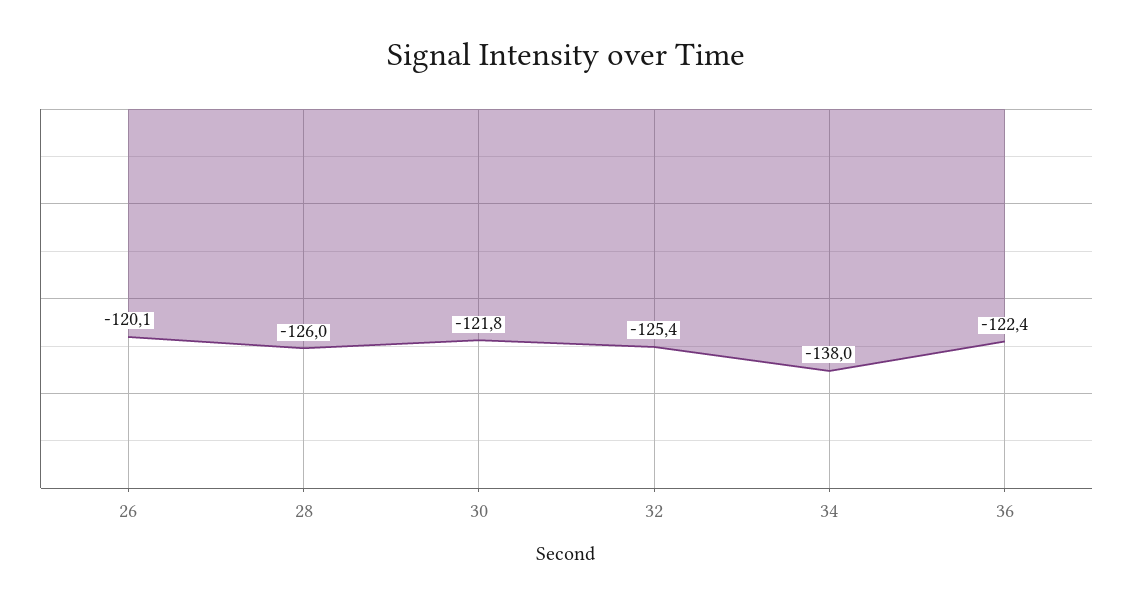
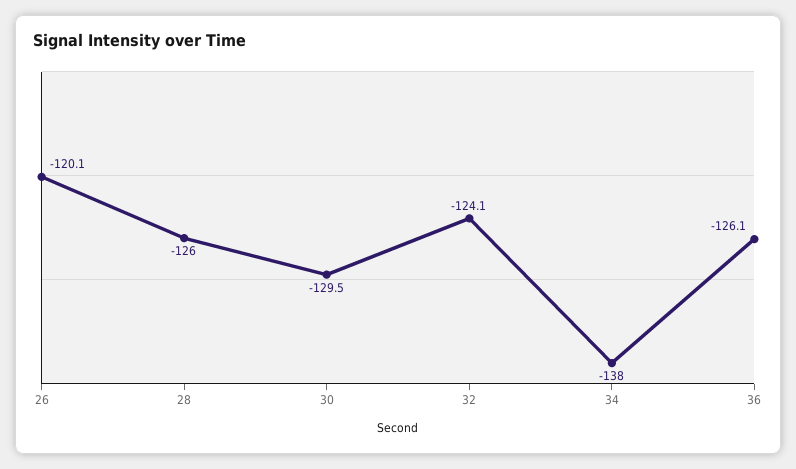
30: -121.8 -> -129.5
32: -125.4 -> -124.1
36: -122.4 -> -126.1

